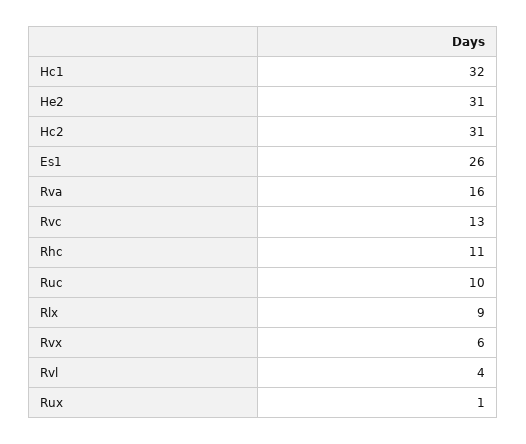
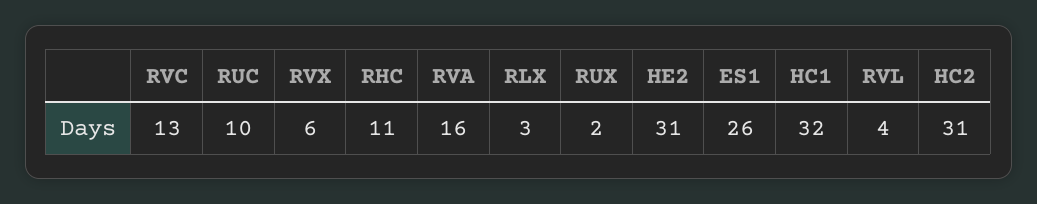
Rlx: 9 -> 3
Rux: 1 -> 2

